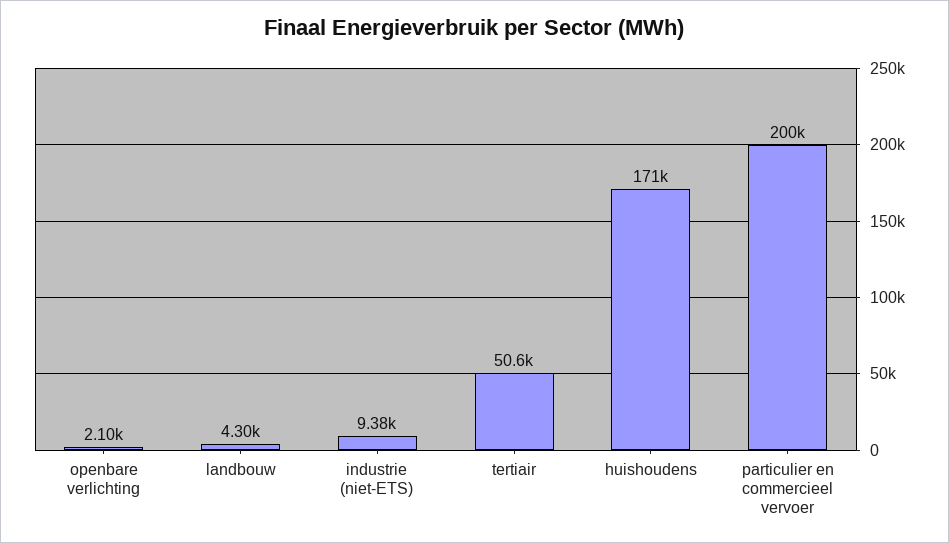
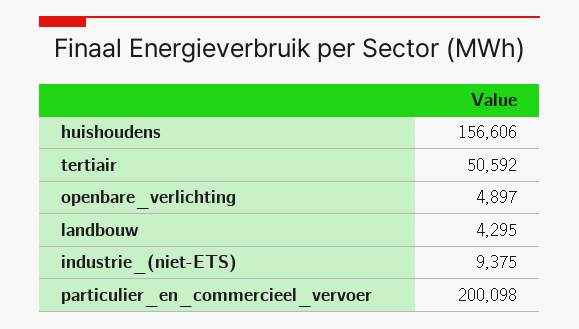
openbare verlichting: 2100 -> 4897
huishoudens: 171000 -> 156606

